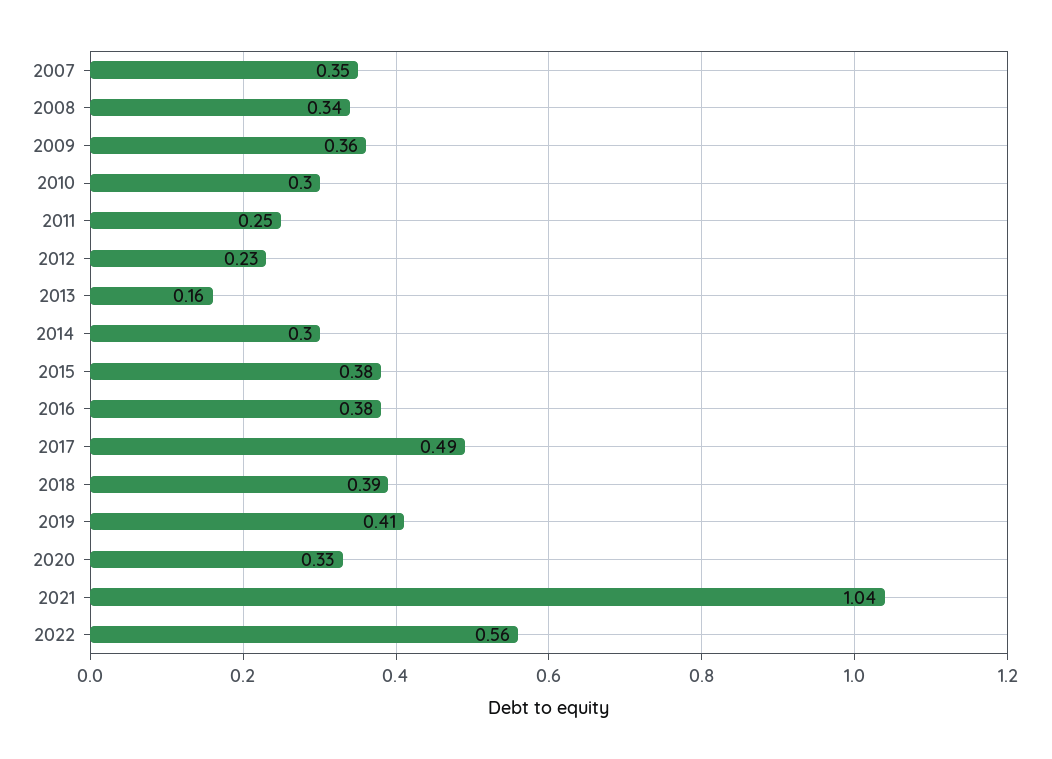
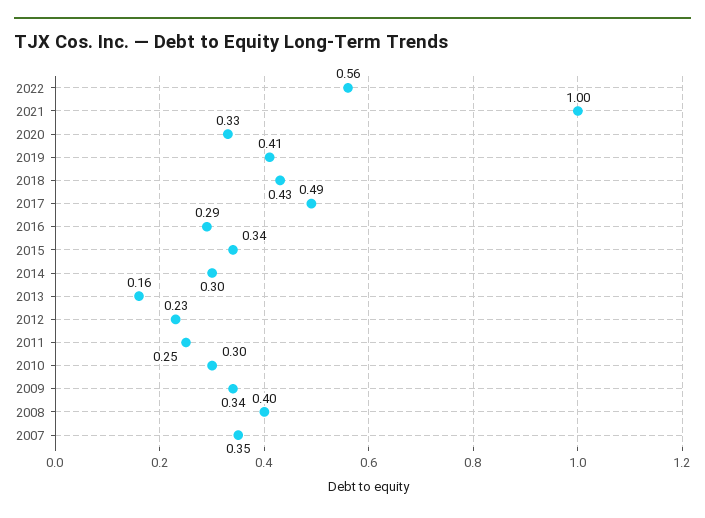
2008: 0.34 -> 0.4
2009: 0.36 -> 0.34
2015: 0.38 -> 0.34
2016: 0.38 -> 0.29
2018: 0.39 -> 0.43
2021: 1.04 -> 1

